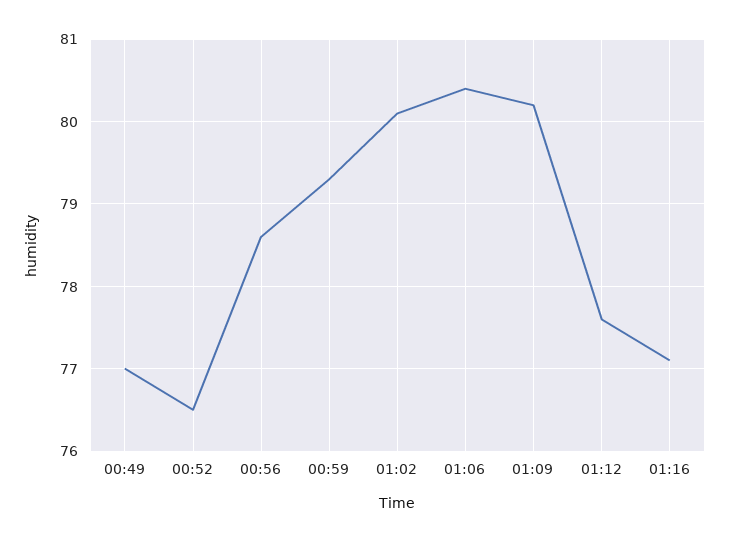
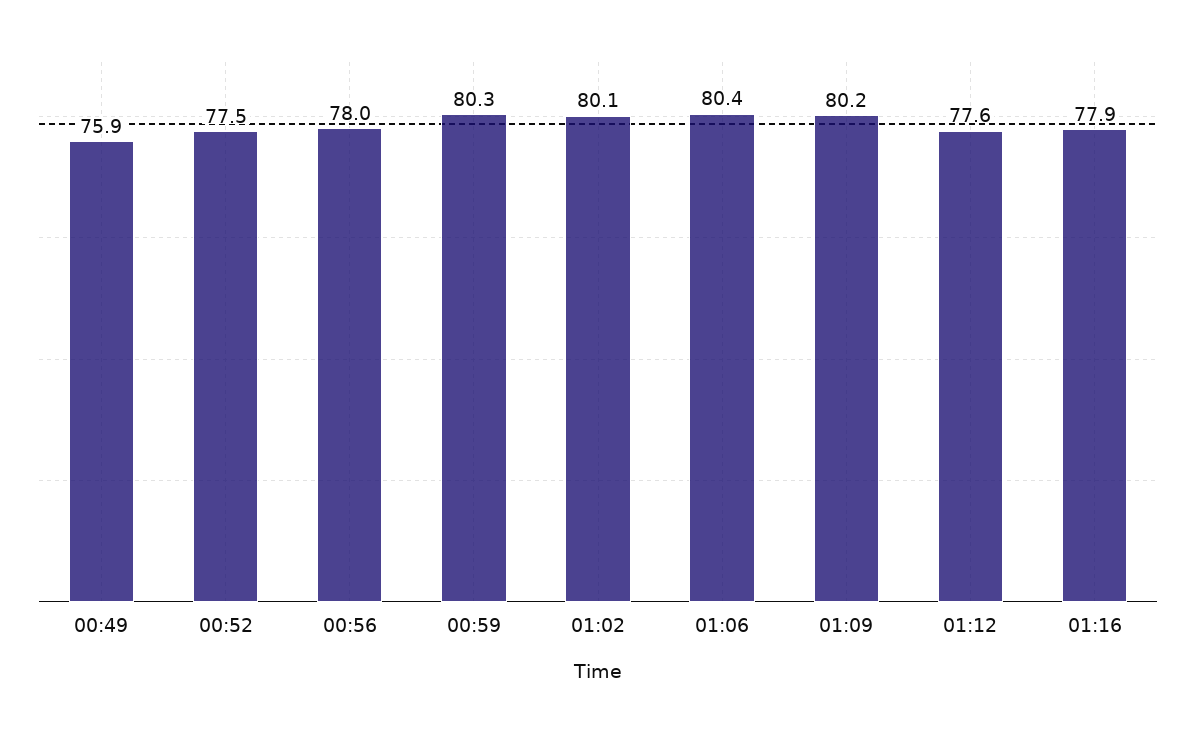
00:49: 77 -> 75.9
00:52: 76.5 -> 77.5
00:56: 78.6 -> 78
00:59: 79.3 -> 80.3
01:16: 77.1 -> 77.9

